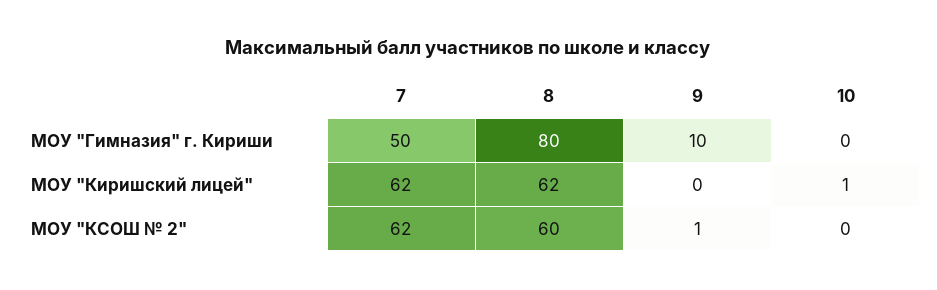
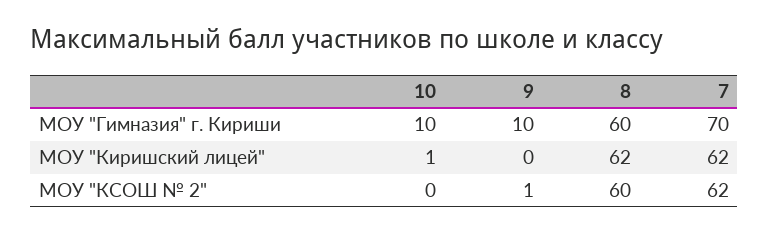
7, МОУ "Гимназия" г. Кириши: 50 -> 70
8, МОУ "Гимназия" г. Кириши: 80 -> 60
10, МОУ "Гимназия" г. Кириши: 0 -> 10

